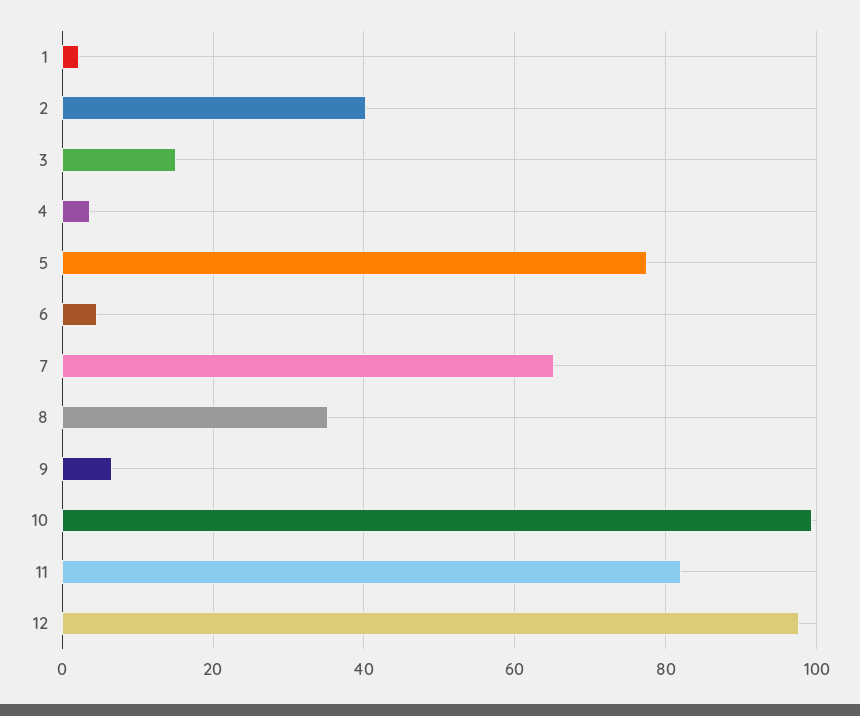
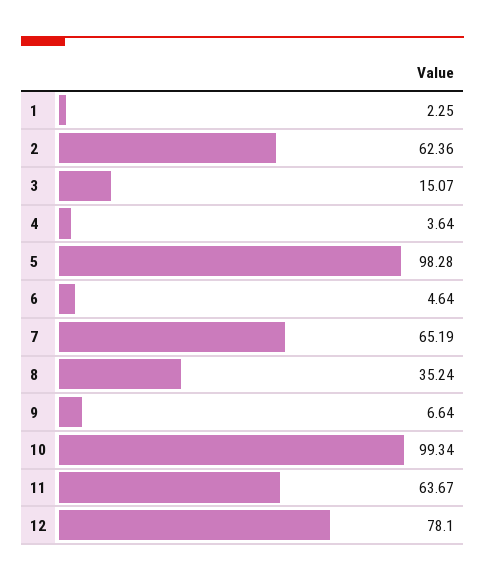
2: 40 -> 62.36
5: 78 -> 98.28
11: 82 -> 63.67
12: 98 -> 78.1

